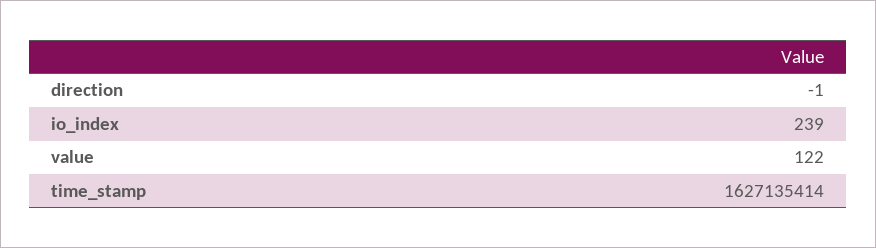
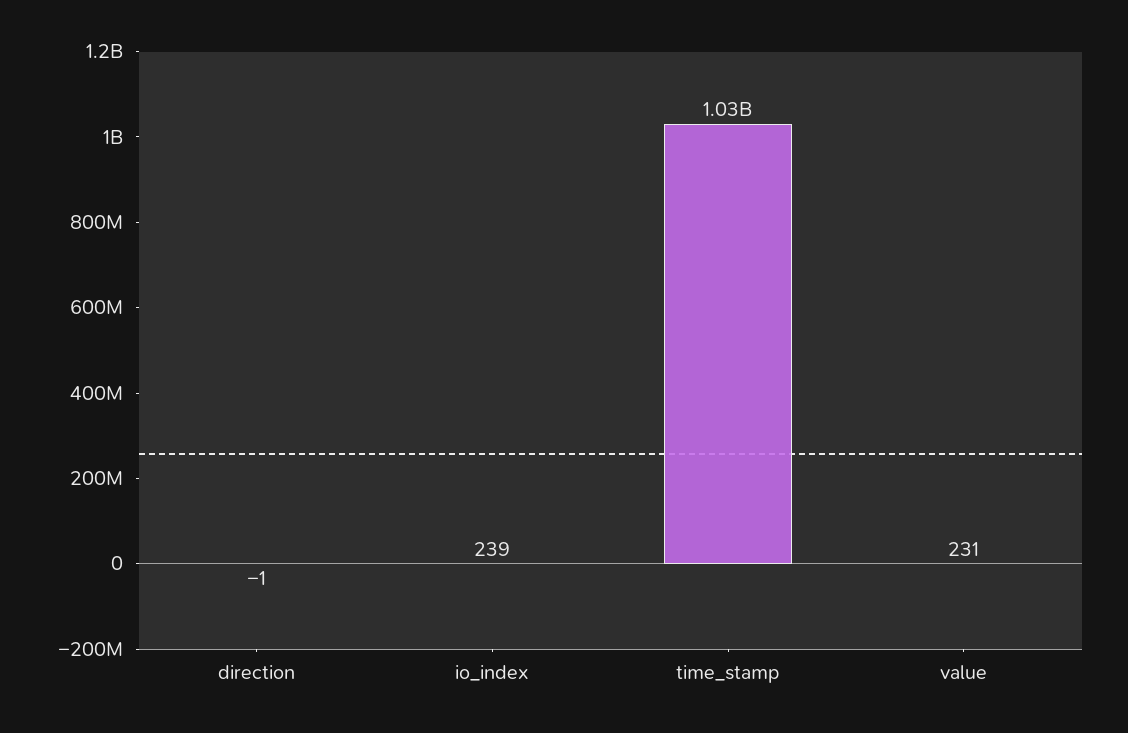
value: 122 -> 231
time_stamp: 1627135414 -> 1030000000

